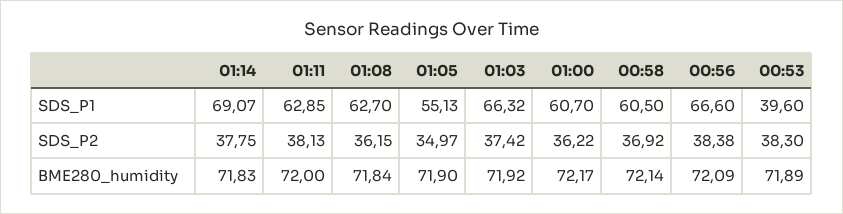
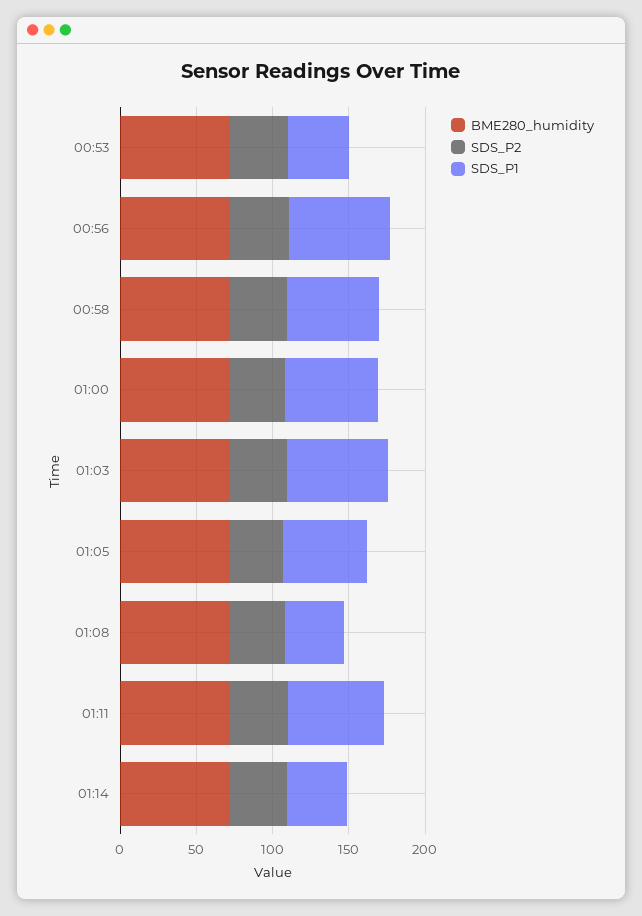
SDS_P1, 01:14: 69.07 -> 40
SDS_P1, 01:08: 62.7 -> 40

